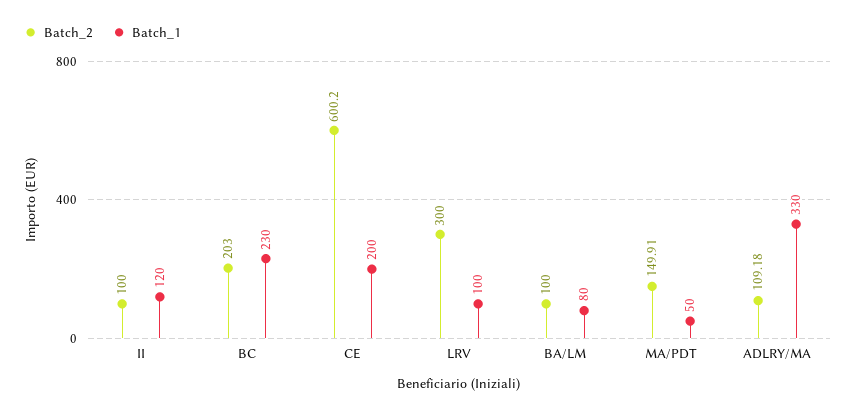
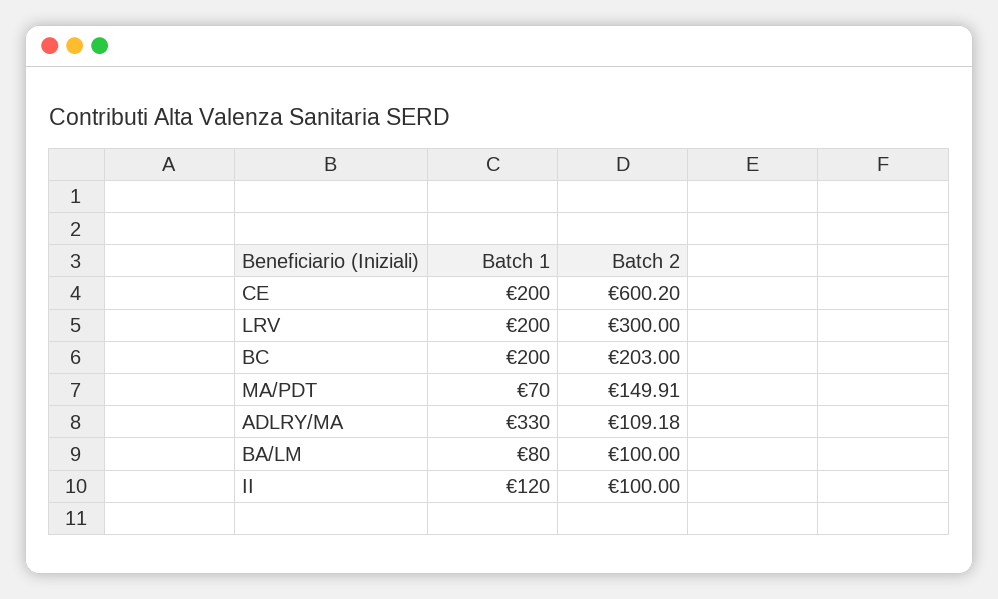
Batch_1, BC: 230 -> 200
Batch_1, LRV: 100 -> 200
Batch_1, MA/PDT: 50 -> 70

